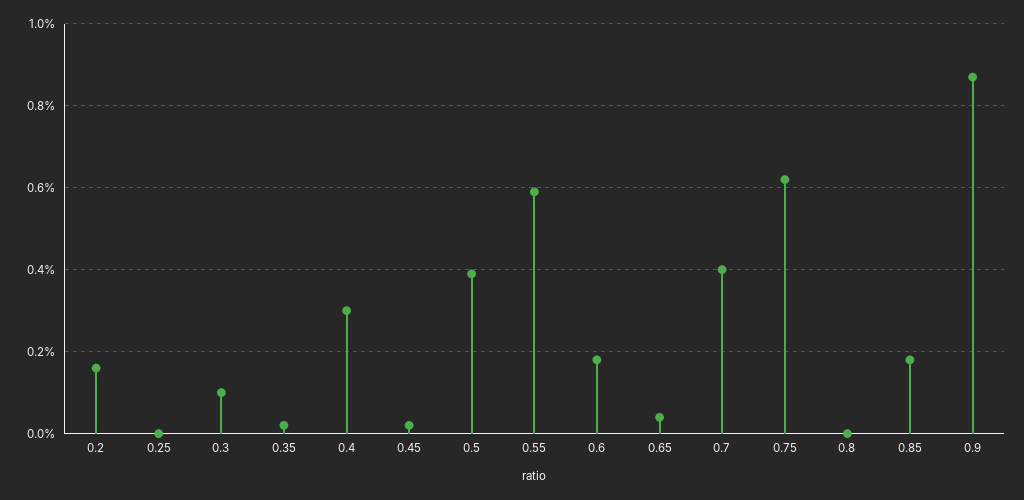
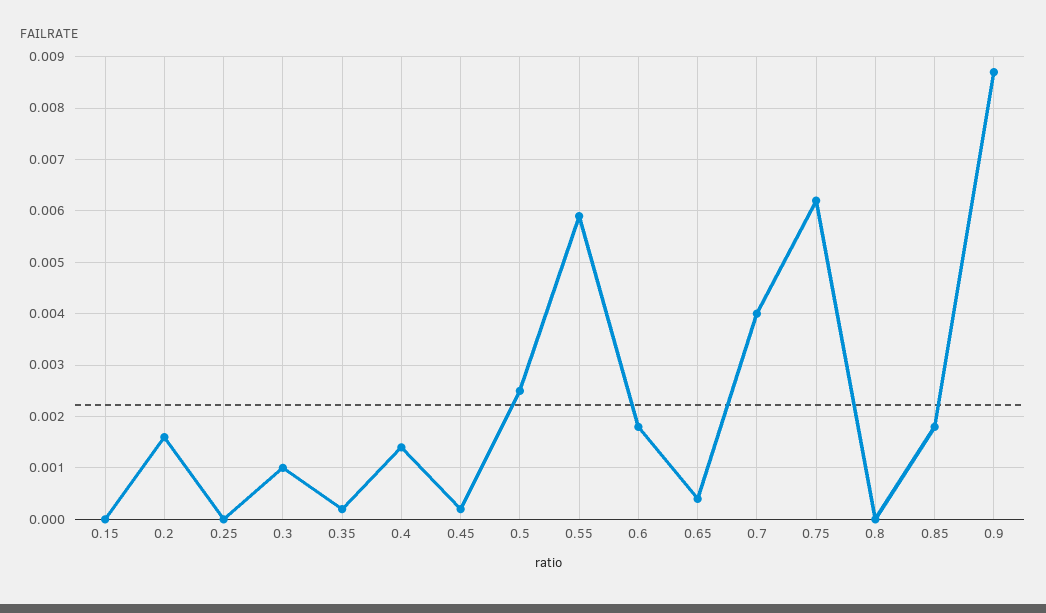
0.4: 0.003 -> 0.0015
0.5: 0.004 -> 0.0025
0.15: none -> 0

